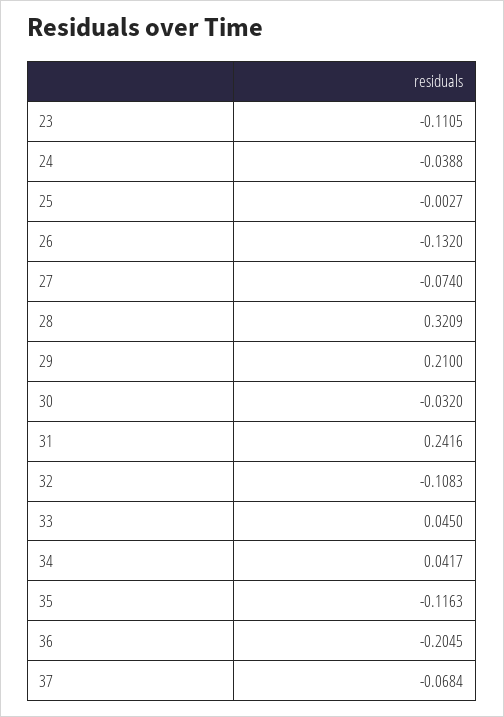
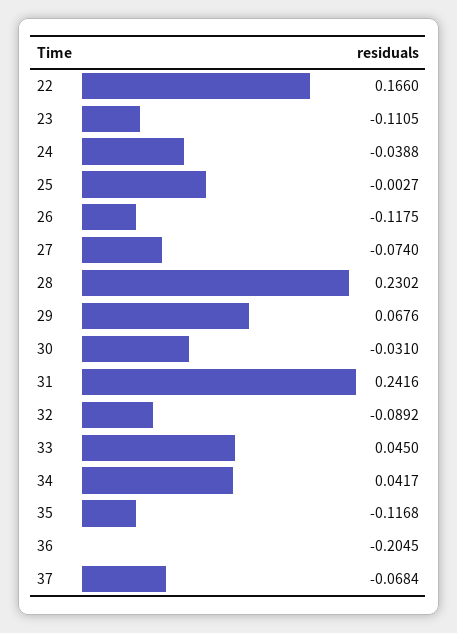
26: -0.132 -> -0.1175
28: 0.3209 -> 0.2302
29: 0.21 -> 0.0676
30: -0.032 -> -0.031
32: -0.1083 -> -0.0892
35: -0.1163 -> -0.1168
22: none -> 0.166

